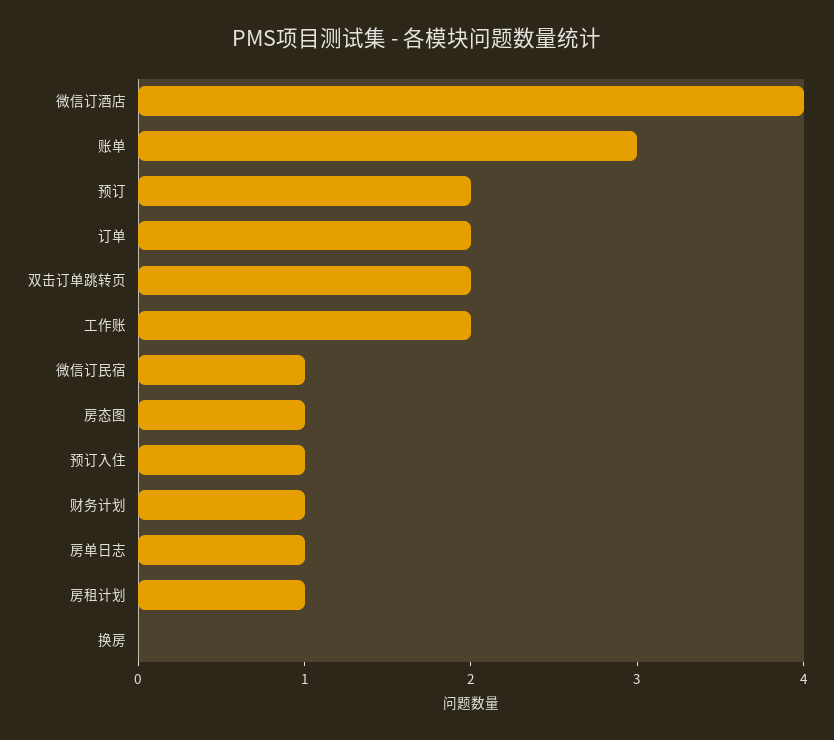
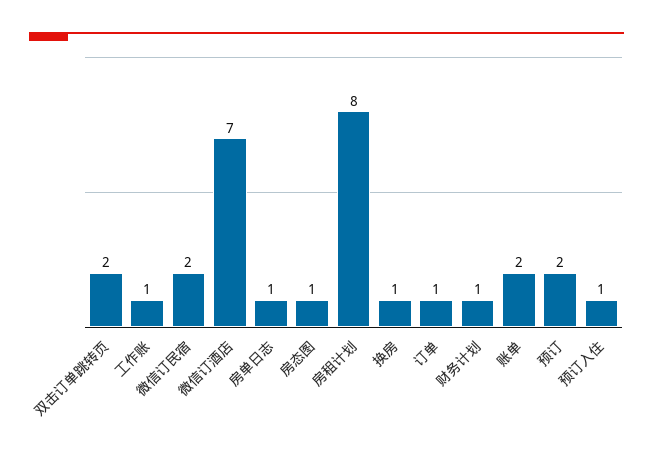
微信订酒店: 4 -> 7
账单: 3 -> 2
订单: 2 -> 1
工作账: 2 -> 1
微信订民宿: 1 -> 2
房租计划: 1 -> 8
换房: 0 -> 1

